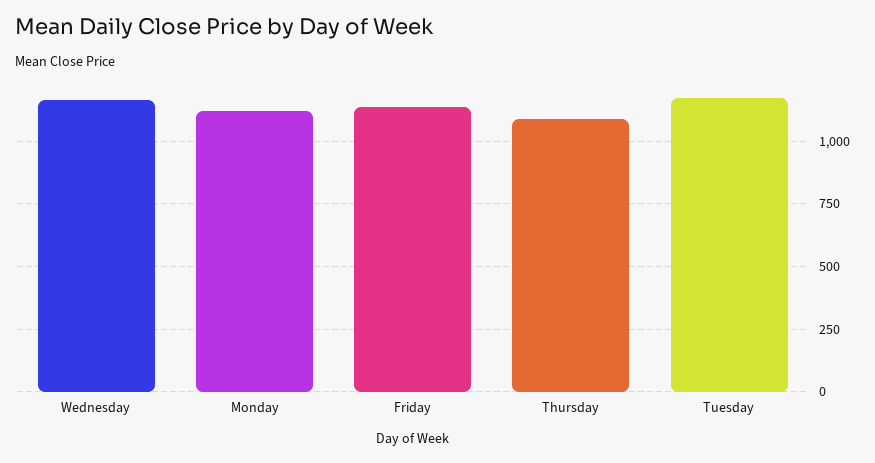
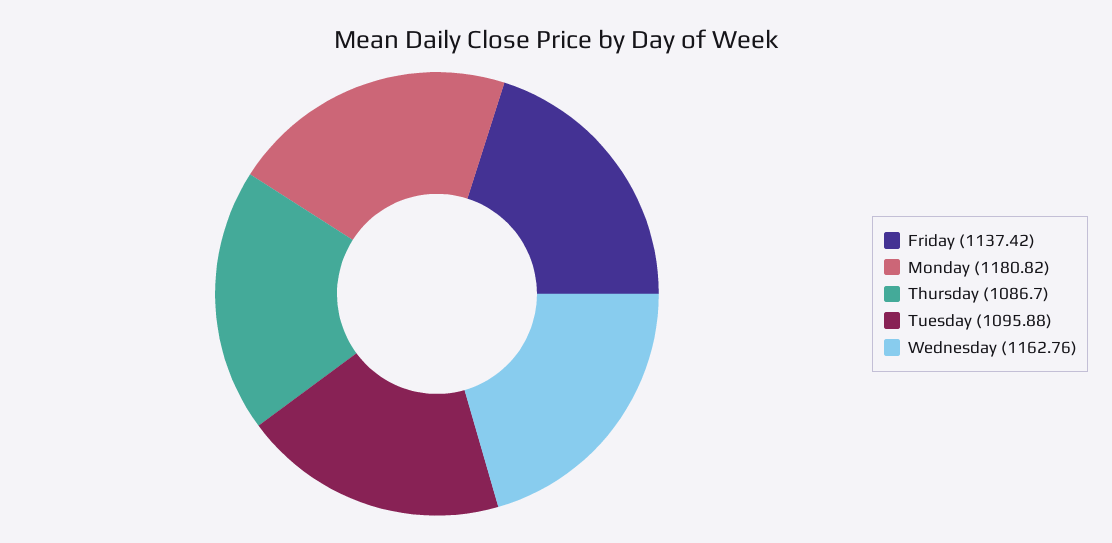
Monday: 1125 -> 1180.82
Tuesday: 1175 -> 1095.88

